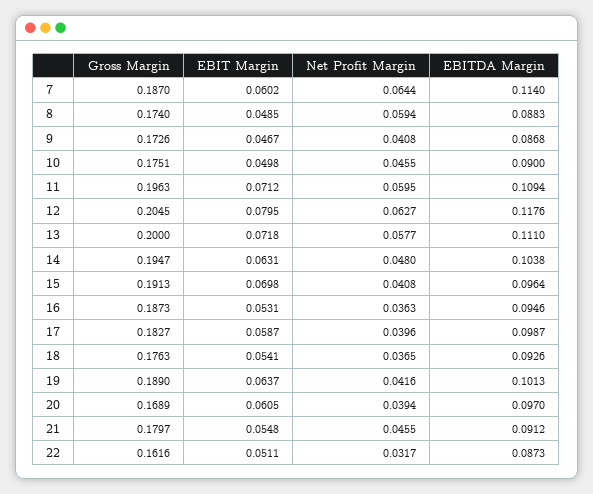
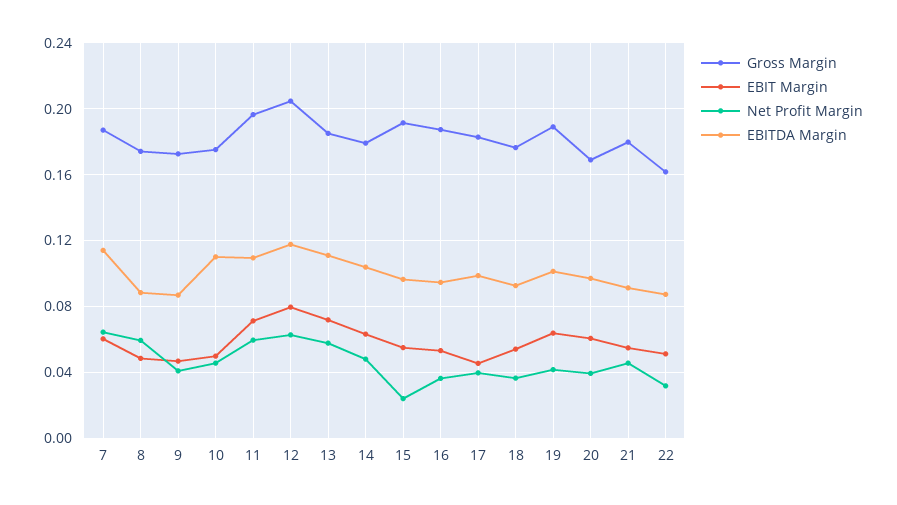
EBITDA Margin, 10: 0.09 -> 0.11
Gross Margin, 13: 0.2 -> 0.185
Gross Margin, 14: 0.1947 -> 0.18
EBIT Margin, 15: 0.0698 -> 0.055
Net Profit Margin, 15: 0.0408 -> 0.025
EBIT Margin, 17: 0.0587 -> 0.045

